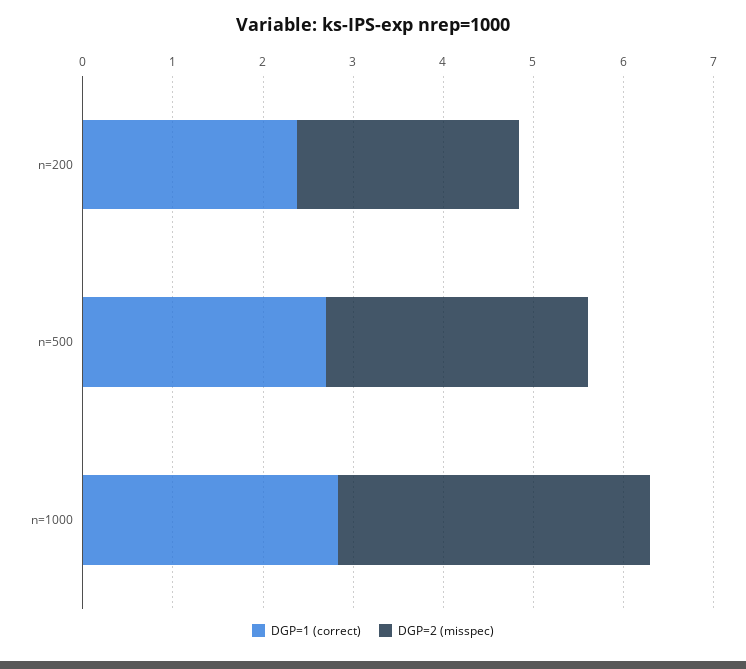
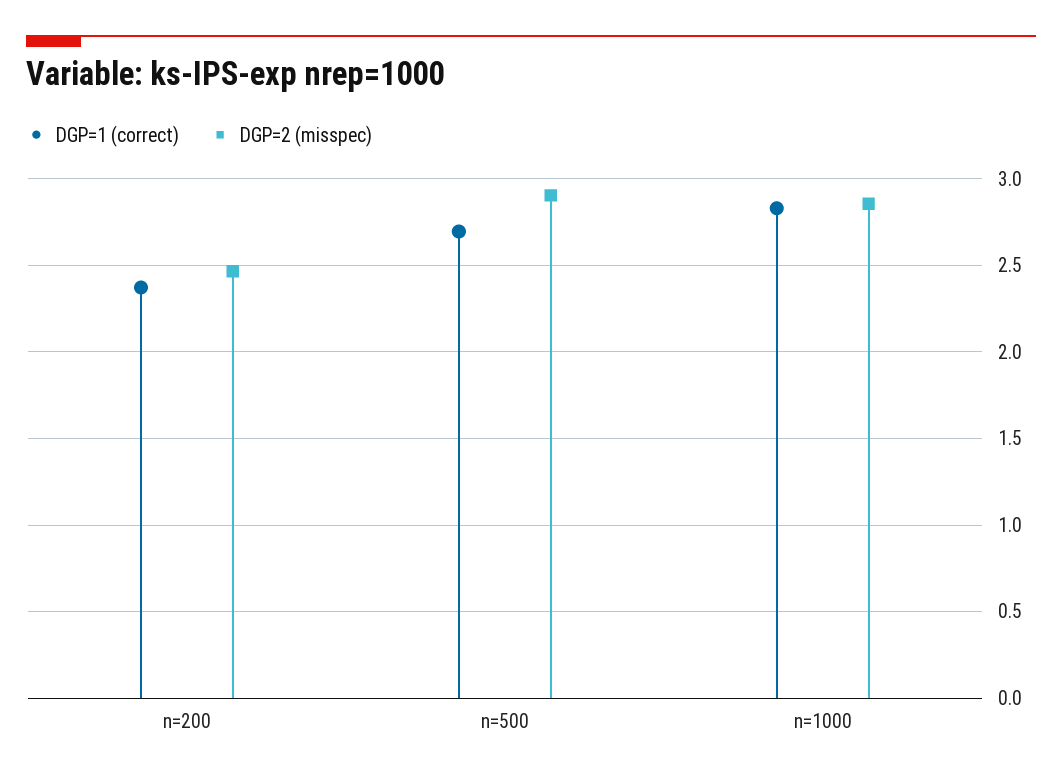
DGP=2 (misspec), n=1000: 3.4 -> 2.85

